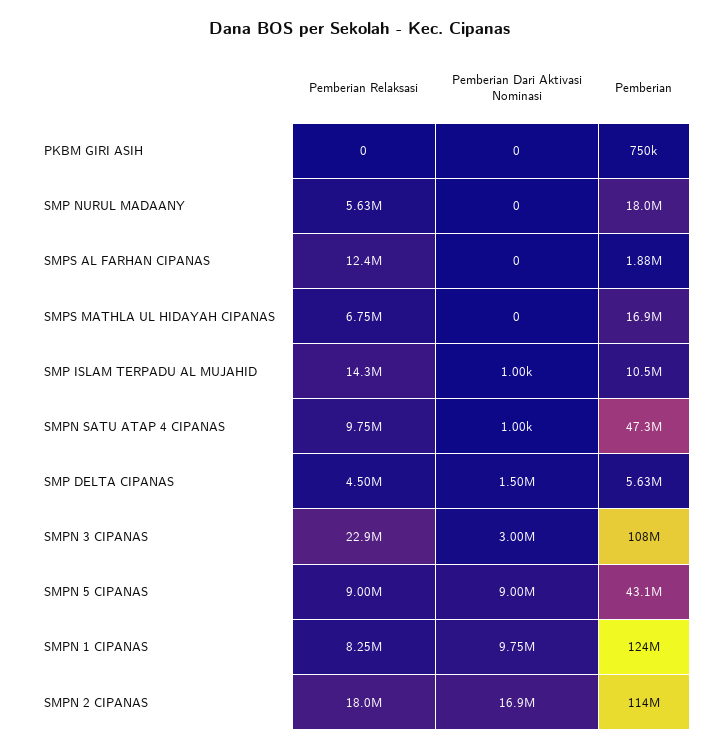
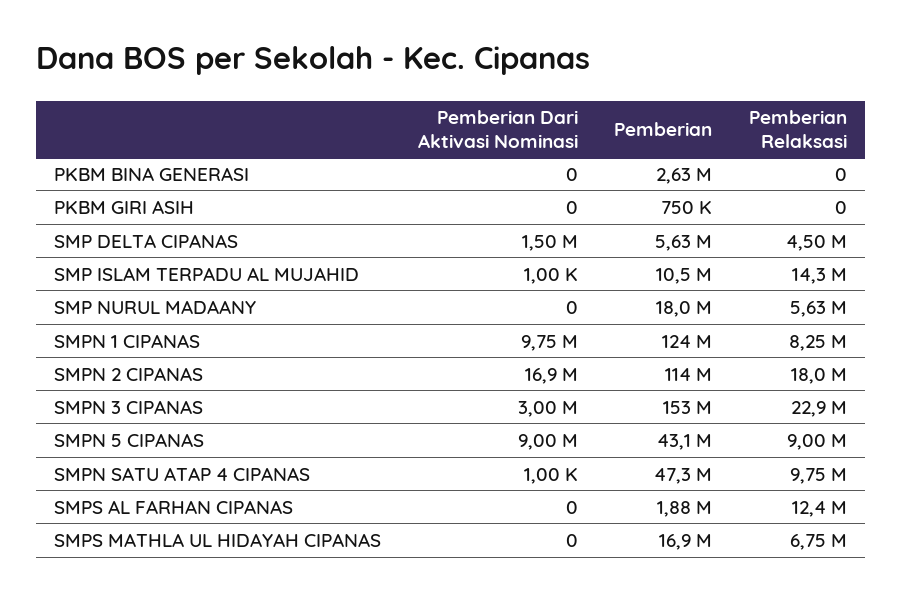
Pemberian, SMPN 3 CIPANAS: 108000000 -> 153000000
Pemberian Dari Aktivasi Nominasi, PKBM BINA GENERASI: none -> 0
Pemberian, PKBM BINA GENERASI: none -> 2630000
Pemberian Relaksasi, PKBM BINA GENERASI: none -> 0

